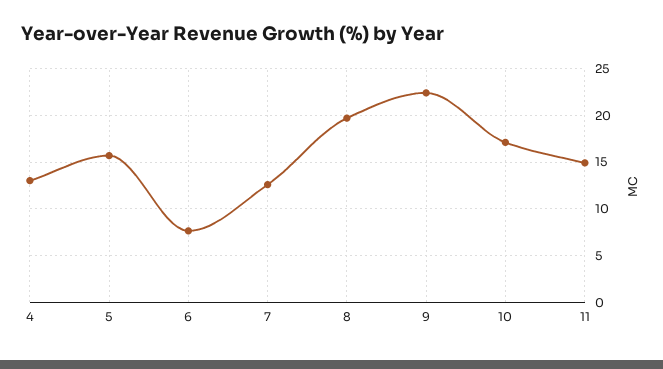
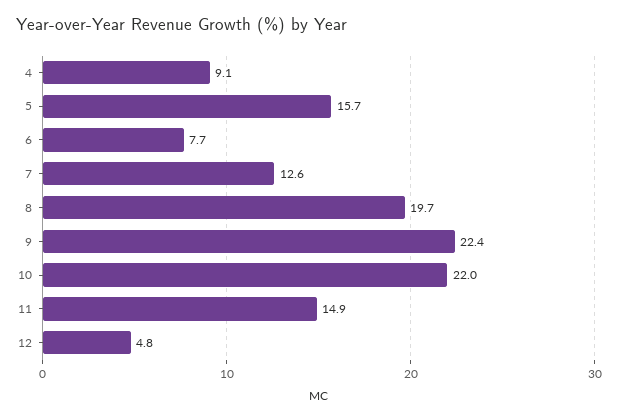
4: 13 -> 9.1
10: 17 -> 22
12: none -> 4.8

